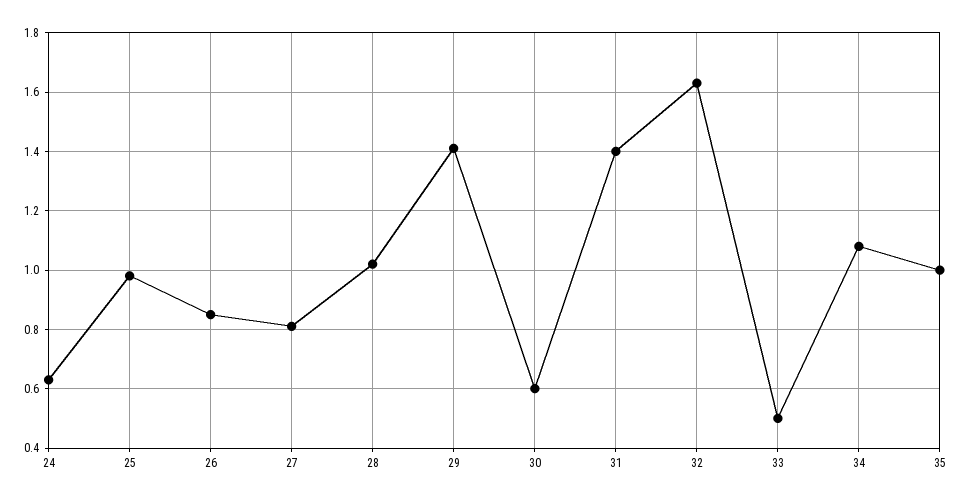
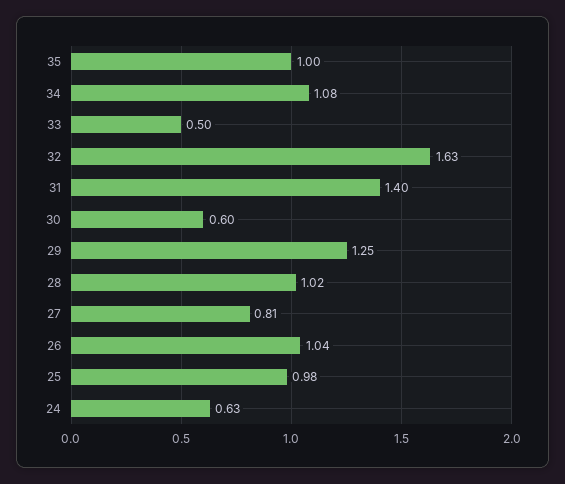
26: 0.85 -> 1.04
29: 1.4 -> 1.25

